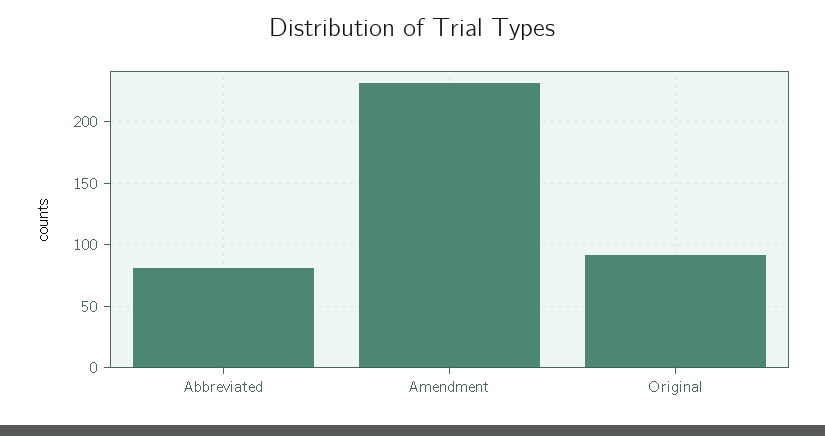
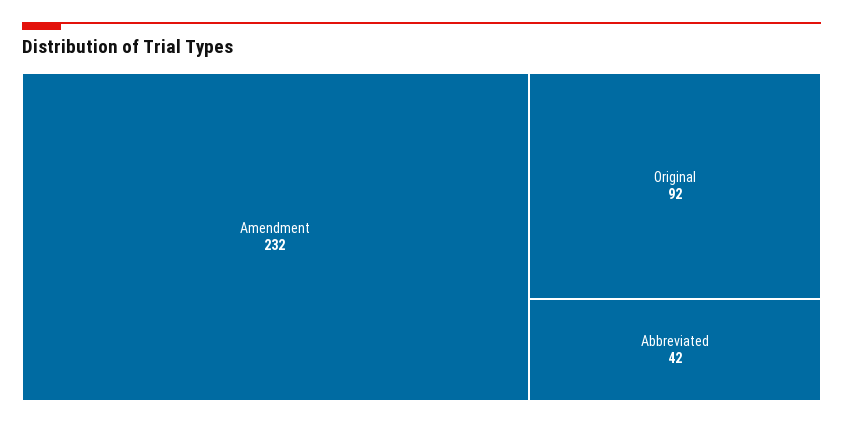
Abbreviated: 80 -> 42

